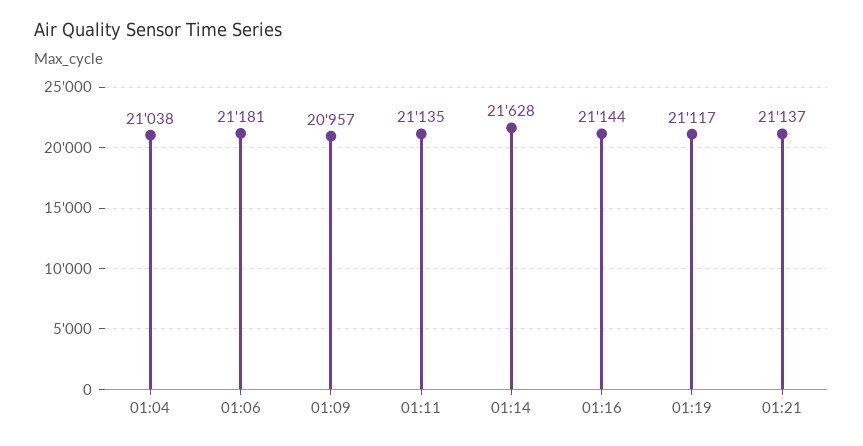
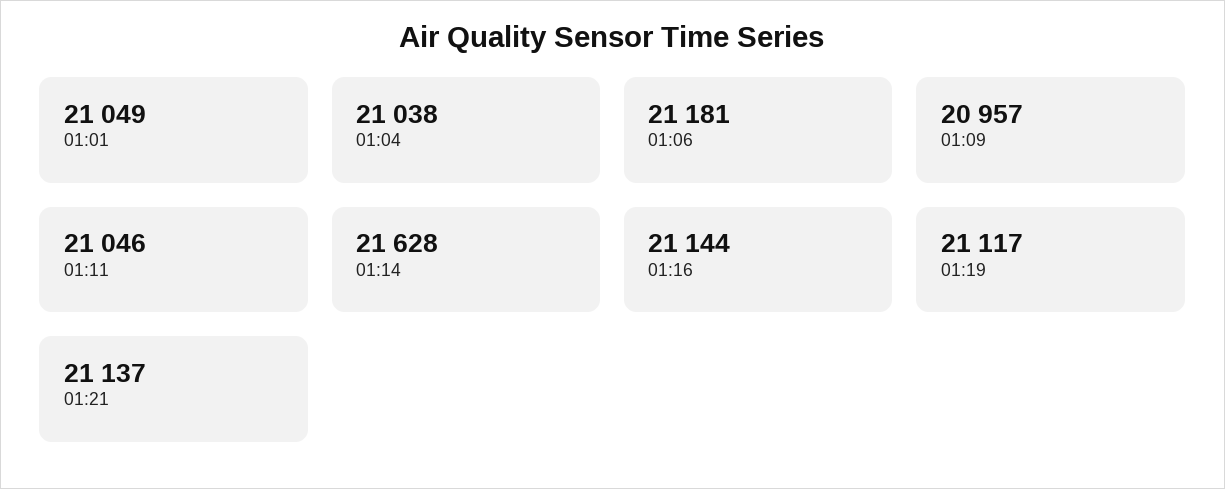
01:11: 21135 -> 21046
01:01: none -> 21049

